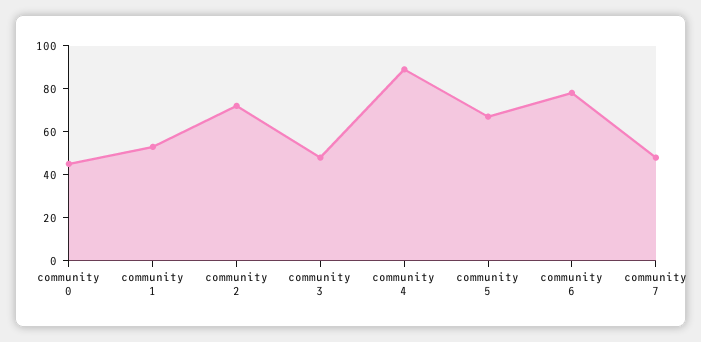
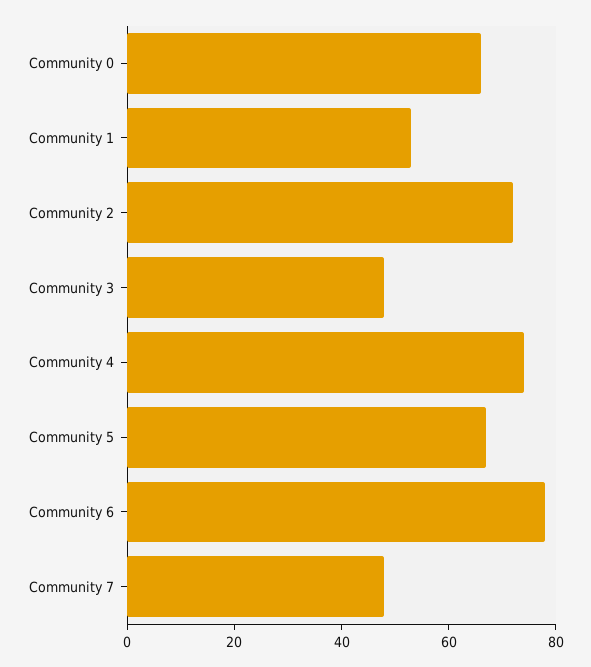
community 0: 45 -> 65
community 4: 90 -> 75

